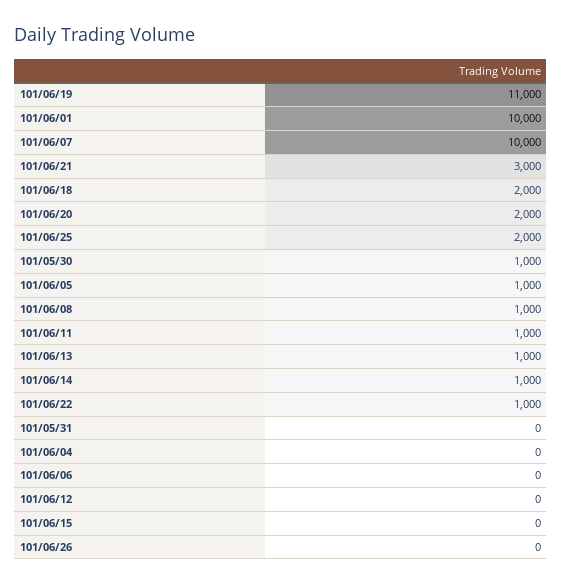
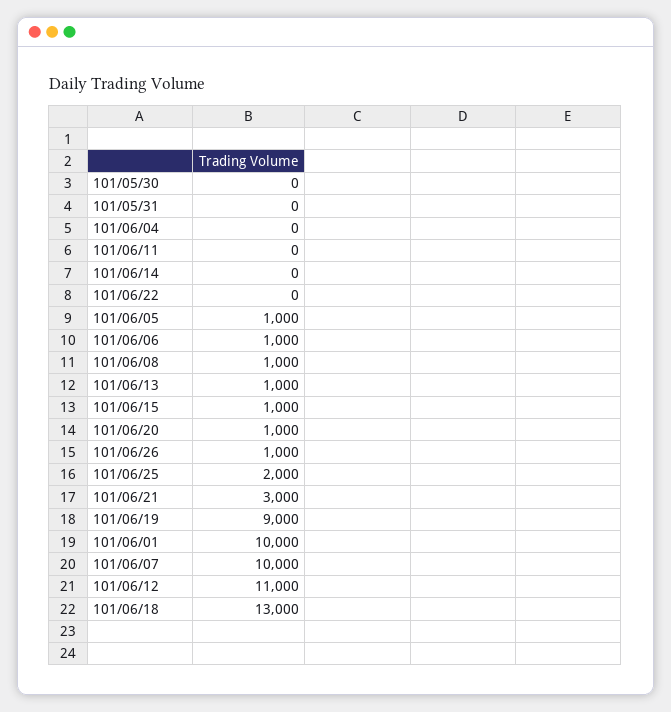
101/06/19: 11000 -> 9000
101/06/18: 2000 -> 13000
101/06/20: 2000 -> 1000
101/05/30: 1000 -> 0
101/06/11: 1000 -> 0
101/06/14: 1000 -> 0
101/06/22: 1000 -> 0
101/06/06: 0 -> 1000
101/06/12: 0 -> 11000
101/06/15: 0 -> 1000
101/06/26: 0 -> 1000

